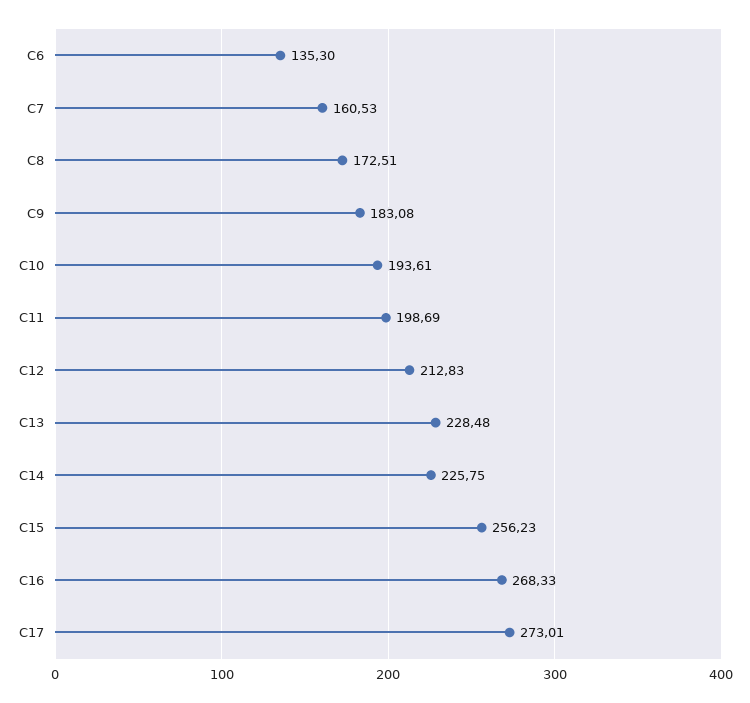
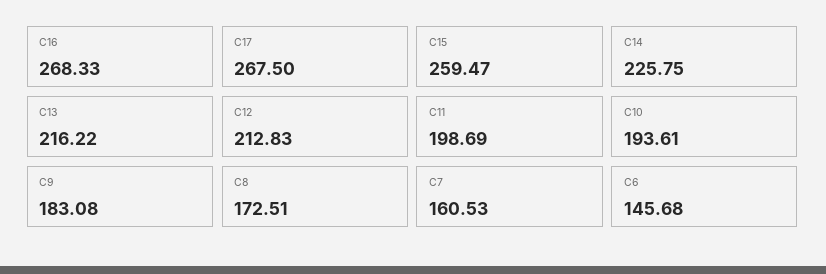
C6: 135.3 -> 145.68
C13: 228.48 -> 216.22
C15: 256.23 -> 259.47
C17: 273.01 -> 267.5

